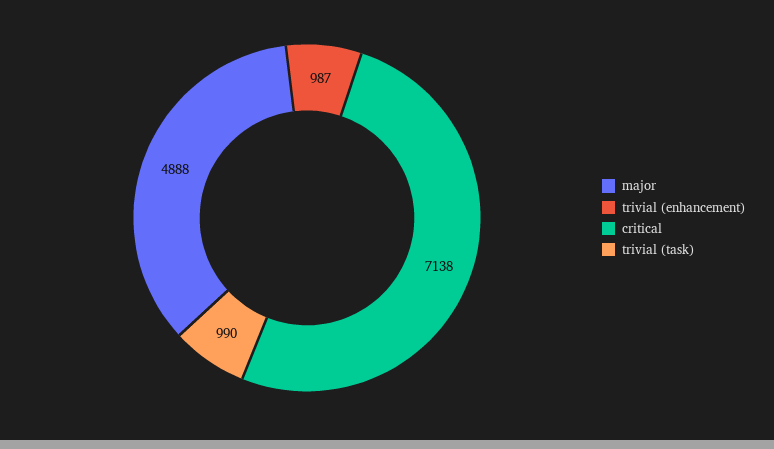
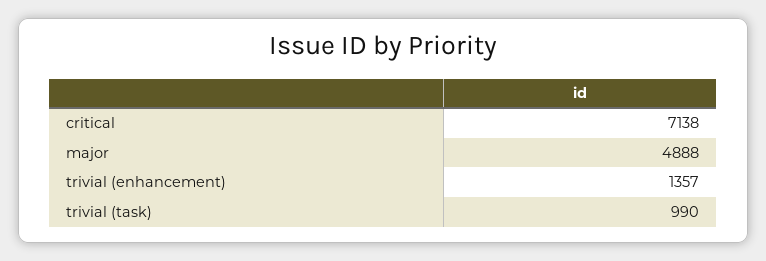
trivial (enhancement): 987 -> 1357

